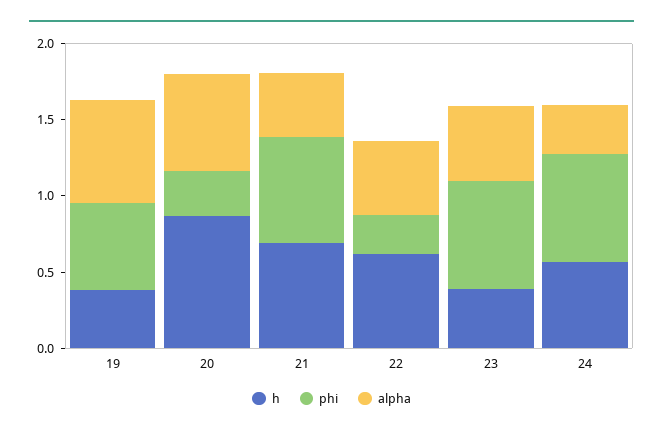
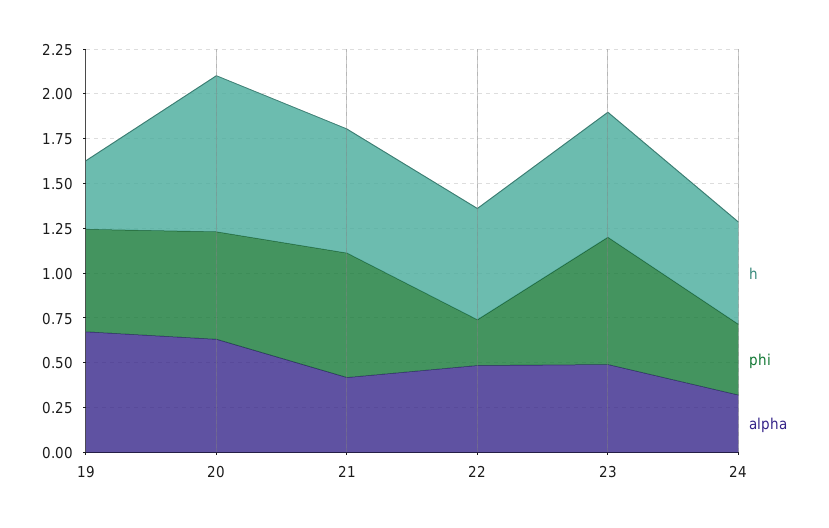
phi, 20: 0.3 -> 0.6
h, 23: 0.4 -> 0.7
phi, 24: 0.7 -> 0.4

